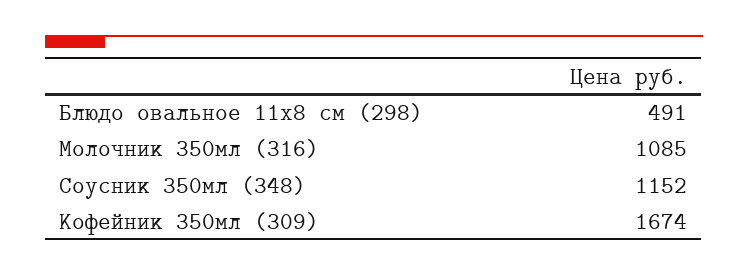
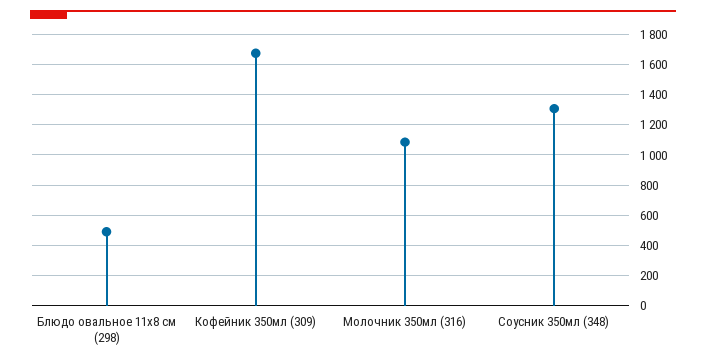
Соусник 350мл (348): 1152 -> 1300

